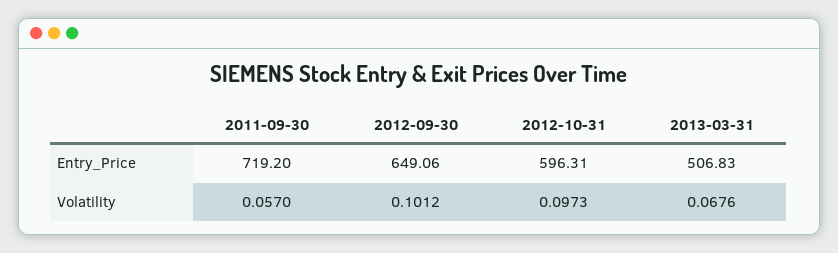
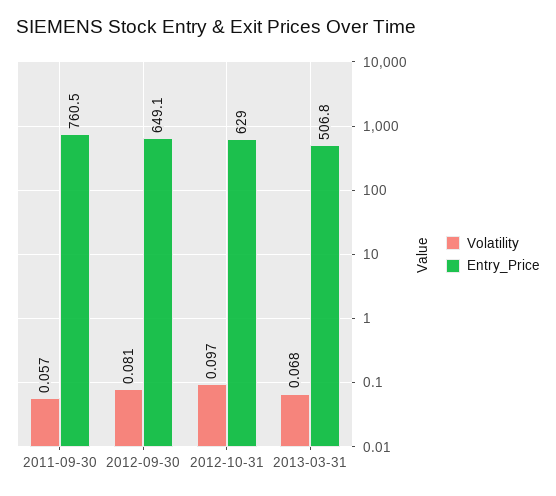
Entry_Price, 2011-09-30: 719.2 -> 760.5
Entry_Price, 2012-10-31: 596.31 -> 629
Volatility, 2012-09-30: 0.1012 -> 0.081

